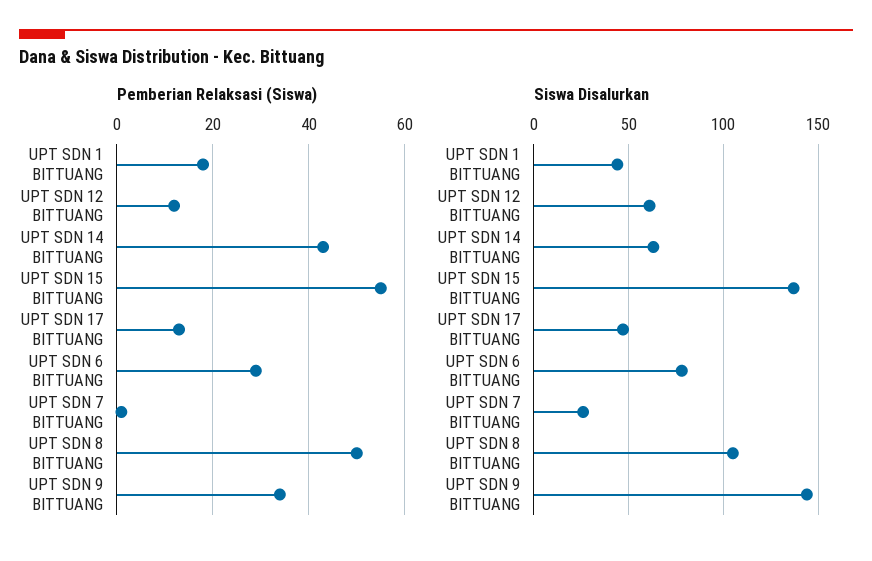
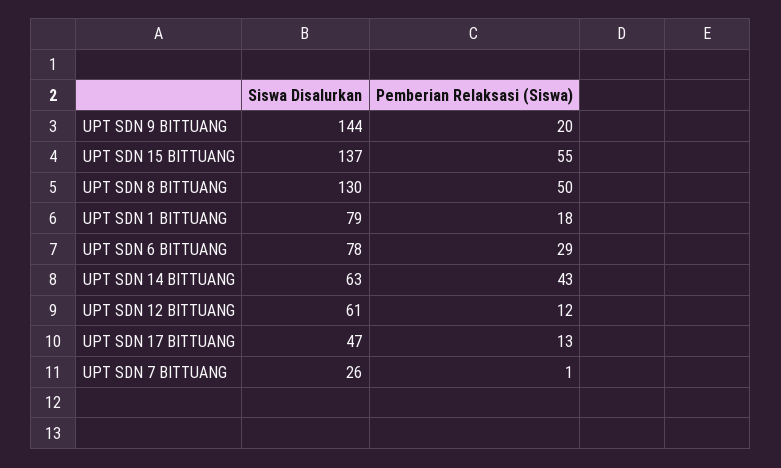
Pemberian Relaksasi (Siswa), UPT SDN 9 BITTUANG: 35 -> 20
Siswa Disalurkan, UPT SDN 1 BITTUANG: 45 -> 79
Siswa Disalurkan, UPT SDN 8 BITTUANG: 105 -> 130

